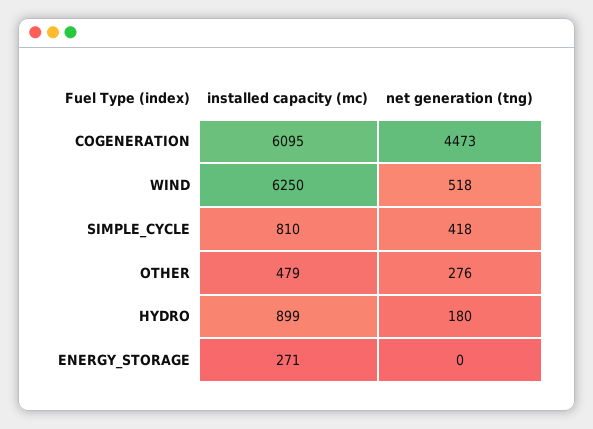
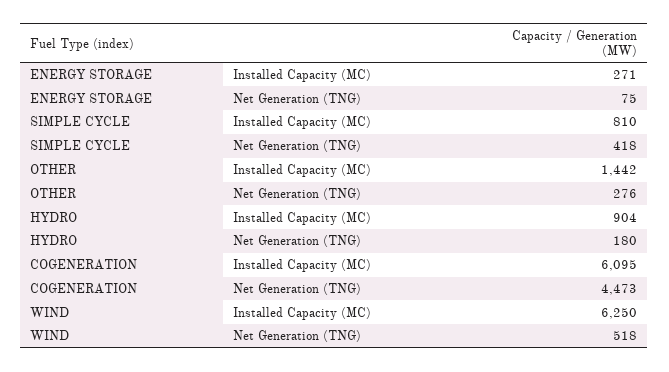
installed capacity (mc), OTHER: 479 -> 1442
installed capacity (mc), HYDRO: 899 -> 904
net generation (tng), ENERGY_STORAGE: 0 -> 75

